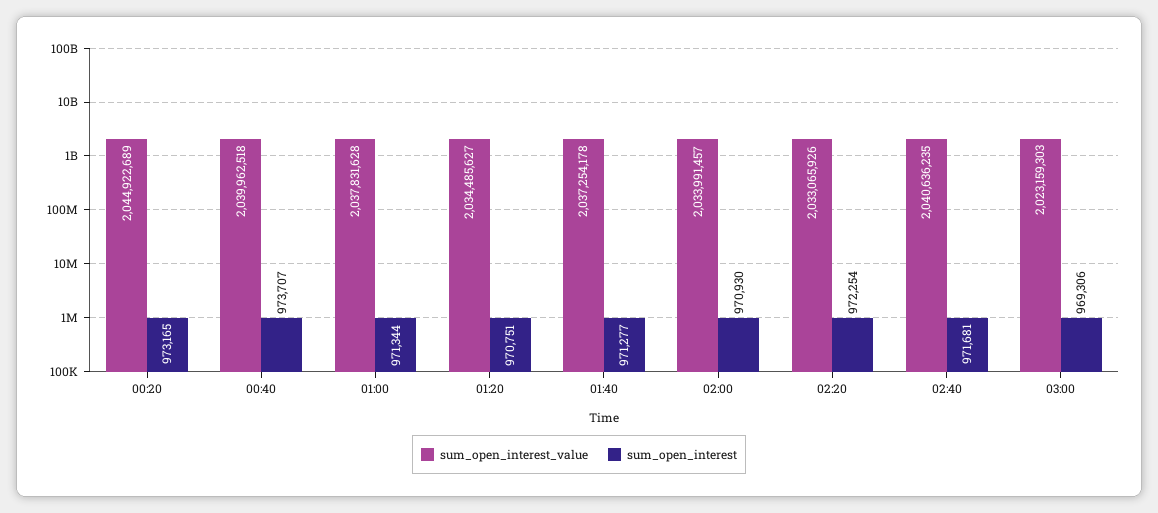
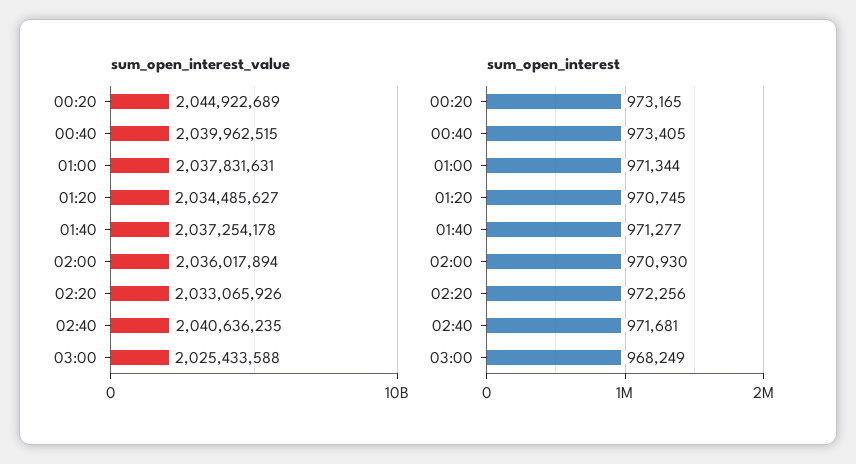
sum_open_interest_value, 00:40: 2039962518 -> 2039962515
sum_open_interest, 00:40: 973707 -> 973405
sum_open_interest_value, 01:00: 2037831628 -> 2037831631
sum_open_interest, 01:20: 970751 -> 970745
sum_open_interest_value, 02:00: 2033991457 -> 2036017894
sum_open_interest, 02:20: 972254 -> 972256
sum_open_interest_value, 03:00: 2023159303 -> 2025433588
sum_open_interest, 03:00: 969306 -> 968249

